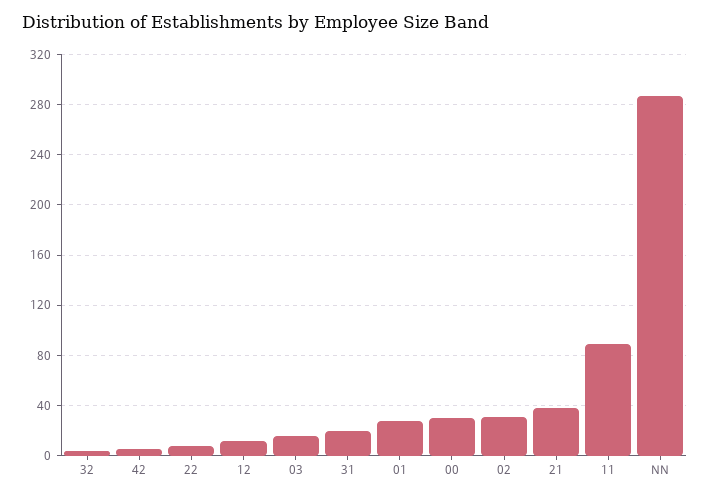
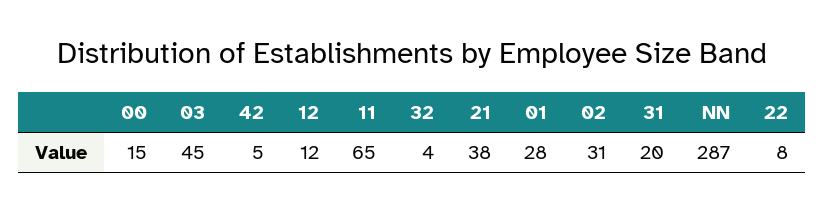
03: 15 -> 45
00: 30 -> 15
11: 90 -> 65

